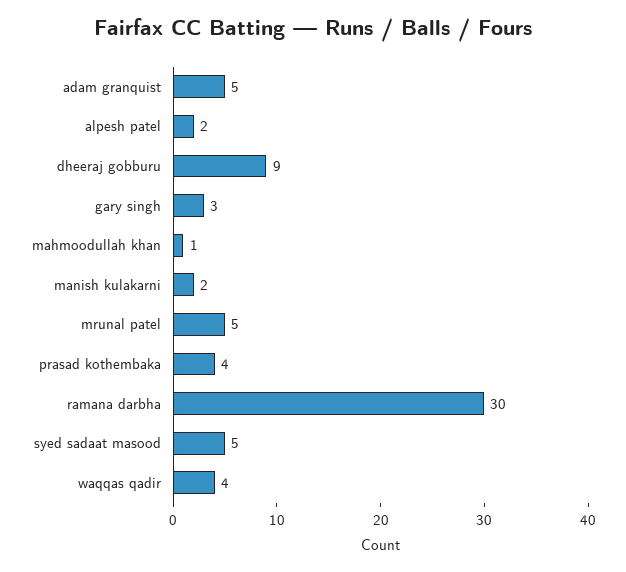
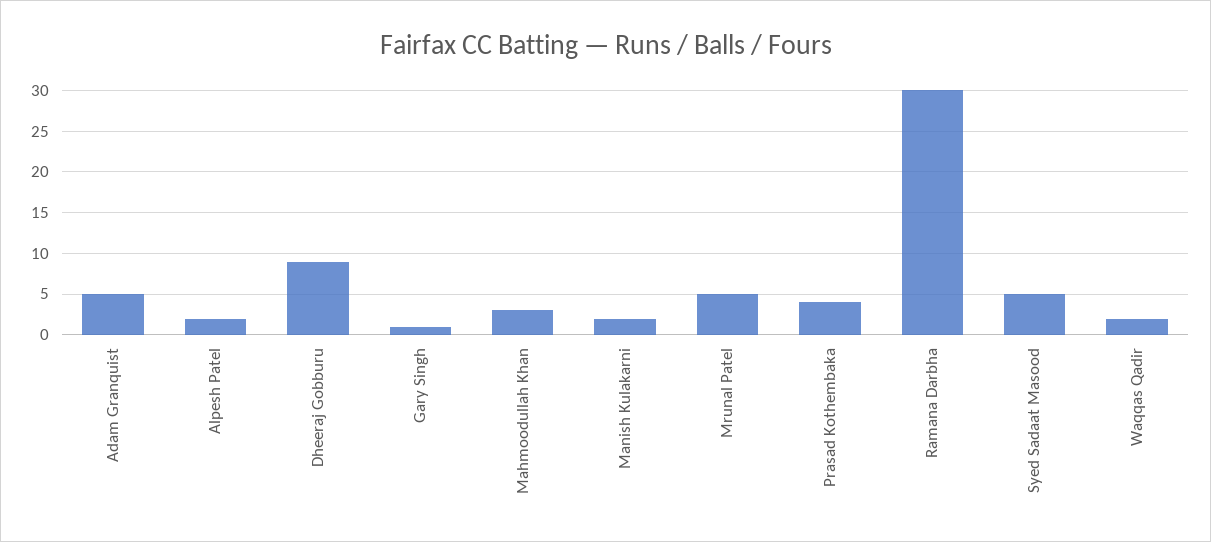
gary singh: 3 -> 1
mahmoodullah khan: 1 -> 3
waqqas qadir: 4 -> 2

